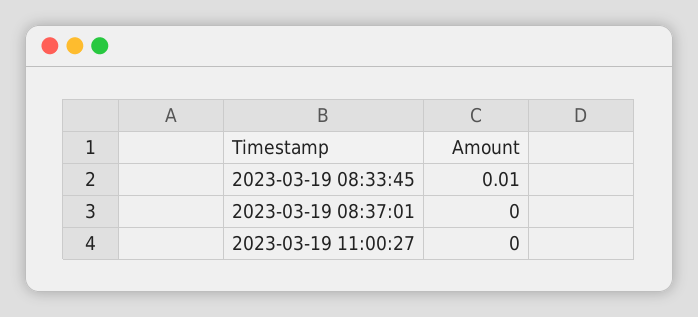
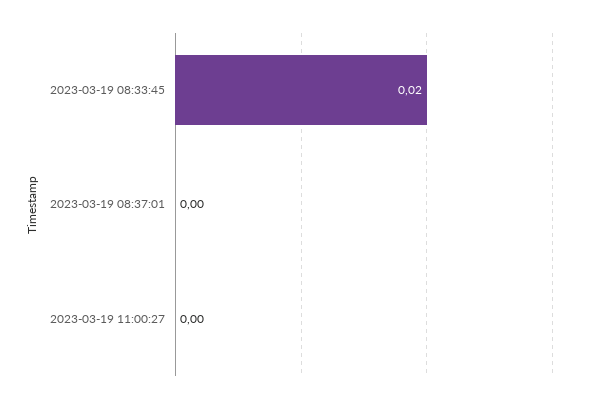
2023-03-19 08:33:45: 0.01 -> 0.02

